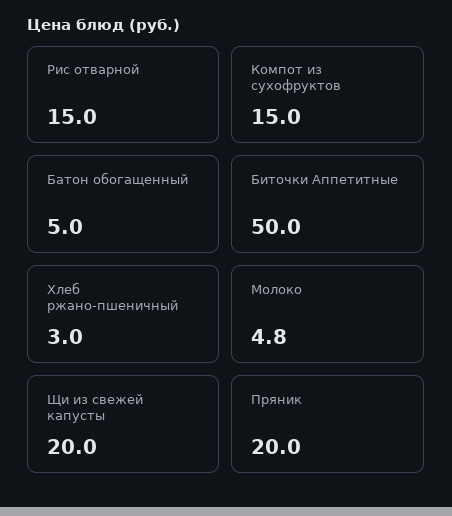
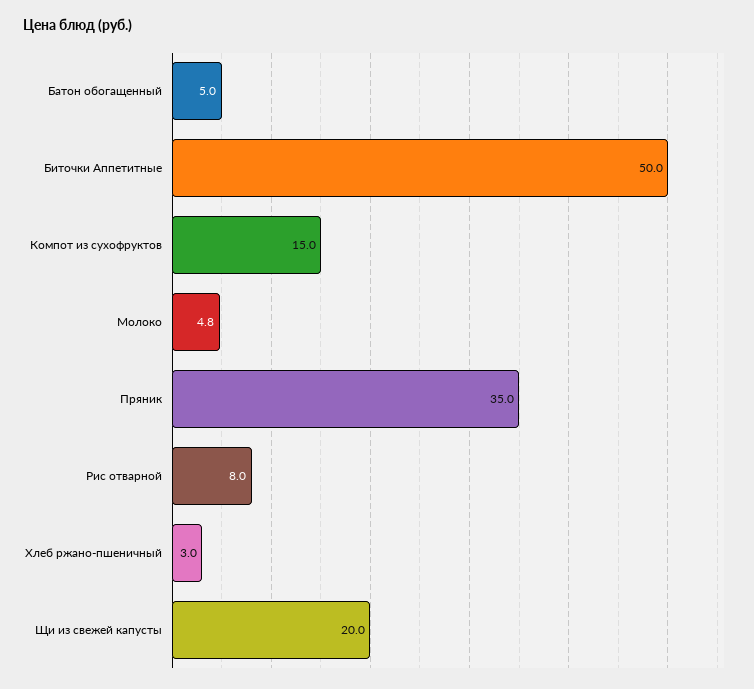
Рис отварной: 15 -> 8
Пряник: 20 -> 35

